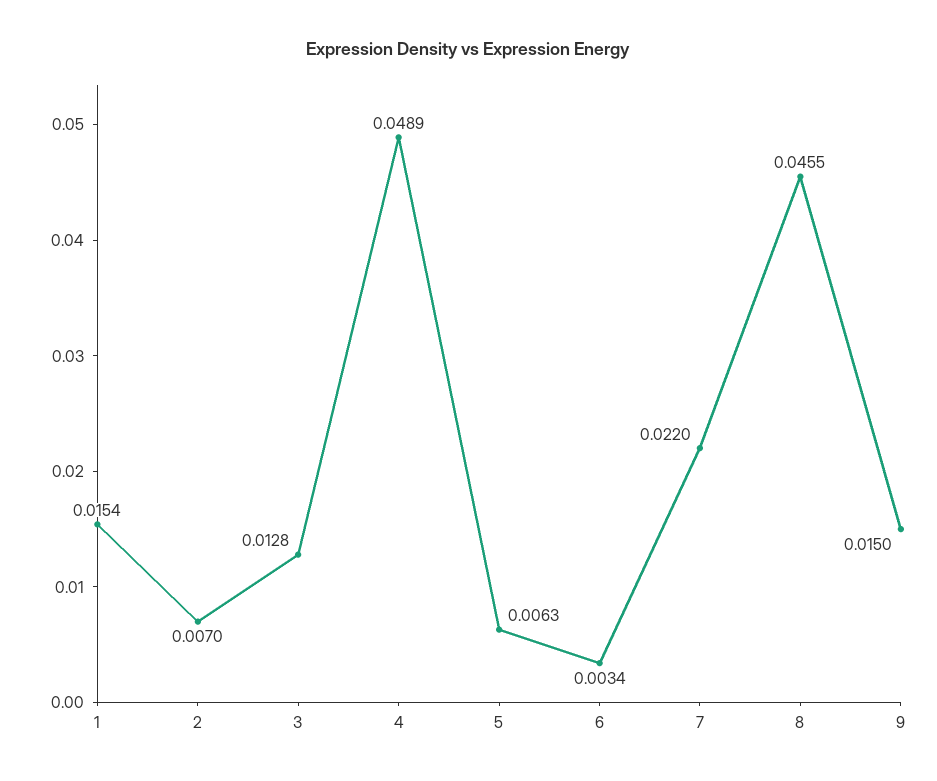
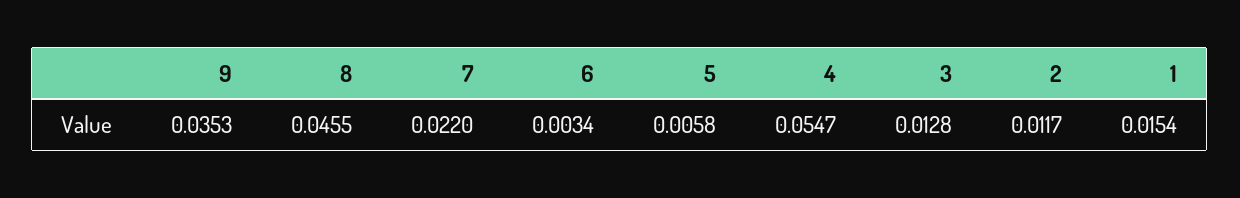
2: 0.007 -> 0.0117
4: 0.0489 -> 0.0547
5: 0.0063 -> 0.0058
9: 0.015 -> 0.0353

